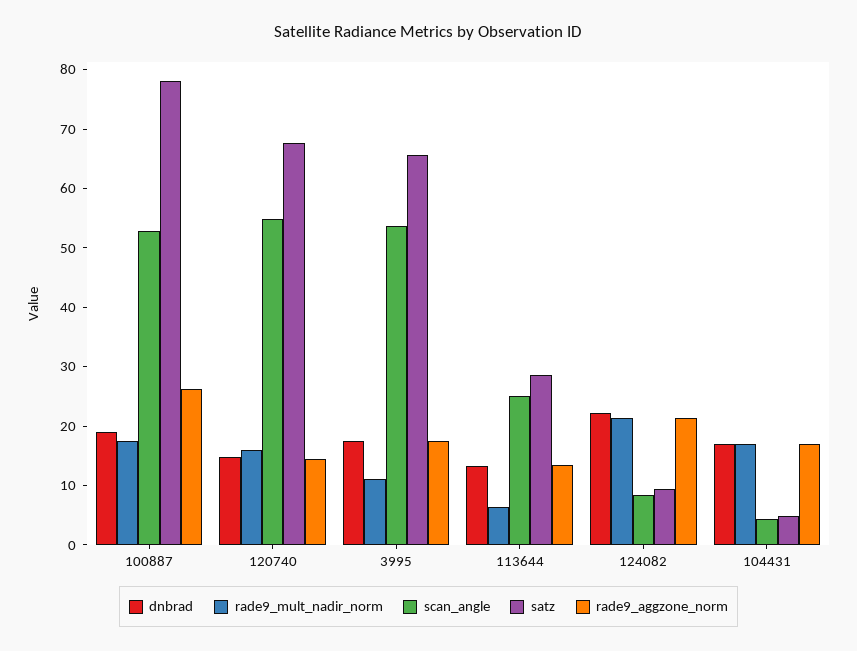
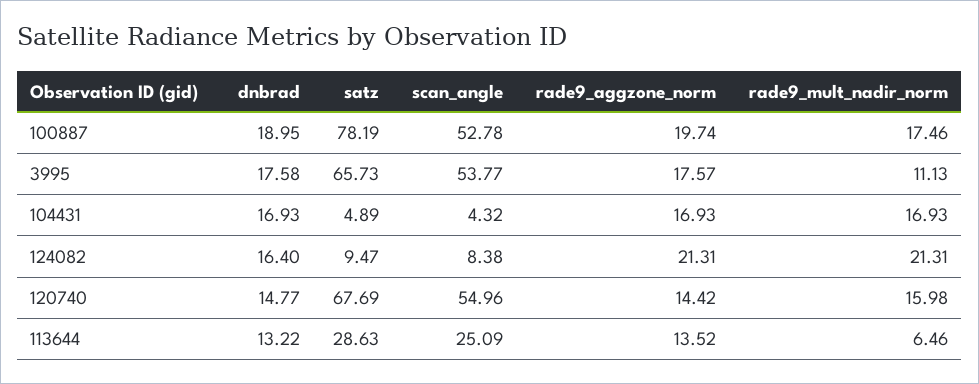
rade9_aggzone_norm, 100887: 26 -> 19.74
dnbrad, 124082: 22 -> 16.4

